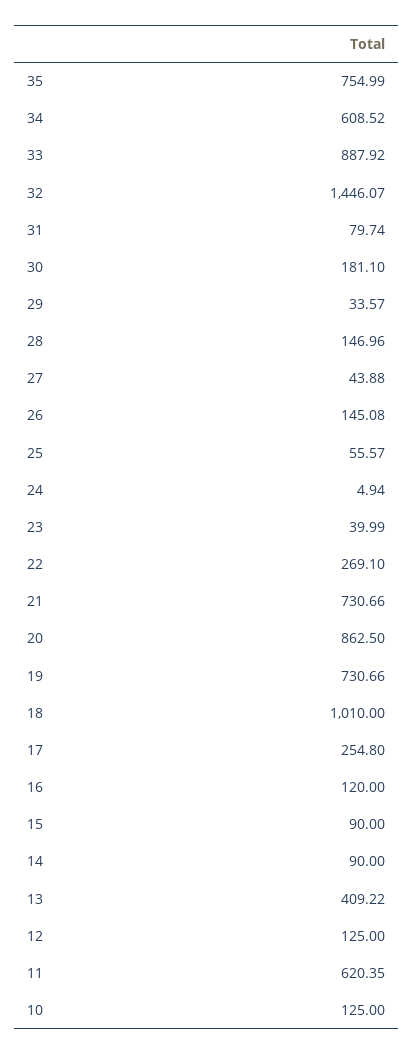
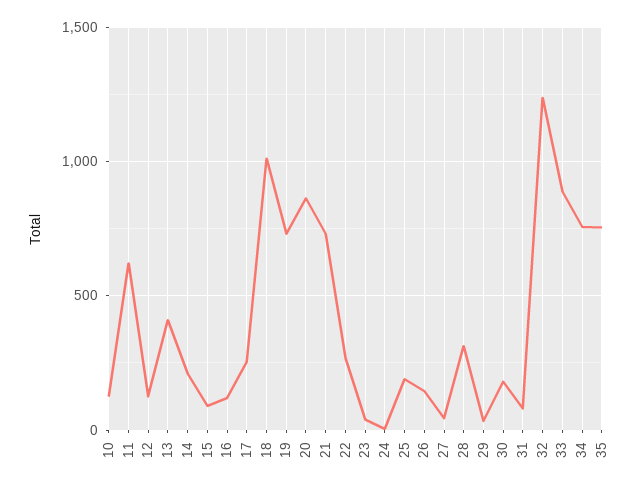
34: 608.52 -> 750
32: 1446.07 -> 1250
28: 146.96 -> 300
25: 55.57 -> 200
14: 90 -> 200

